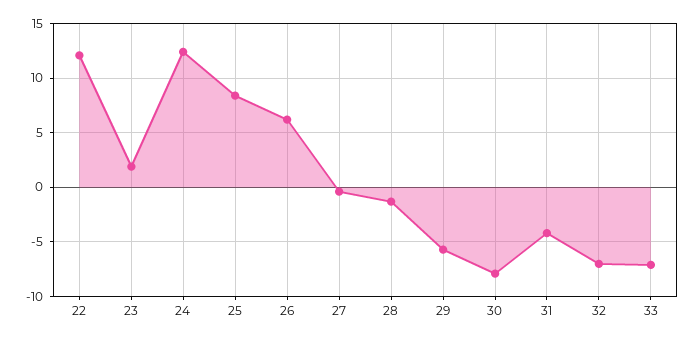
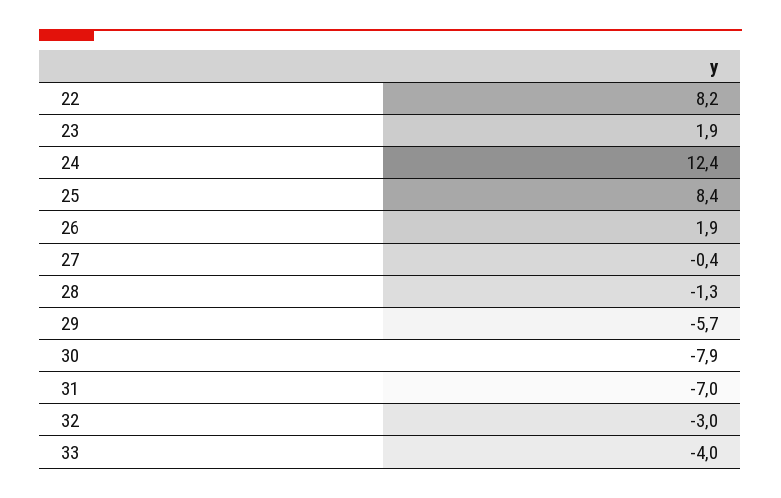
22: 12 -> 8.2
26: 6 -> 1.9
31: -4 -> -7
32: -7 -> -3
33: -7 -> -4

